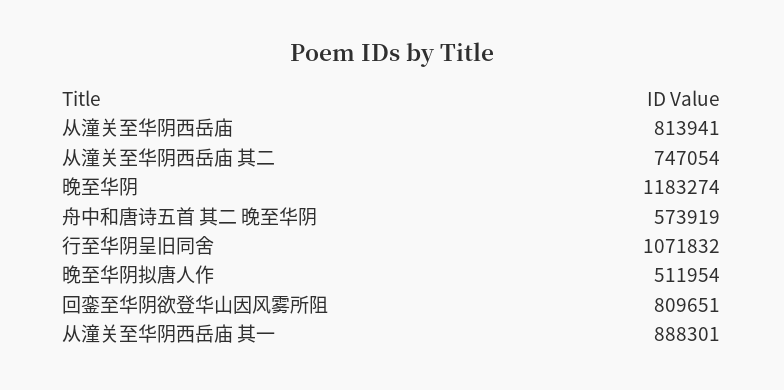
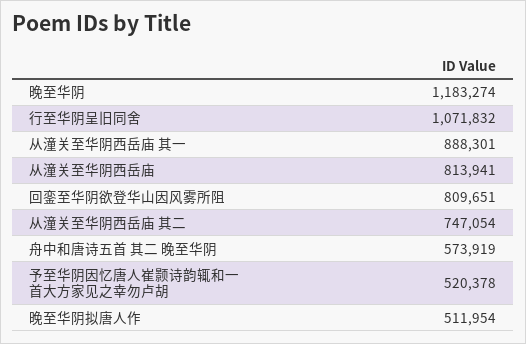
予至华阴因忆唐人崔颢诗韵辄和一首大方家见之幸勿卢胡: none -> 520378

